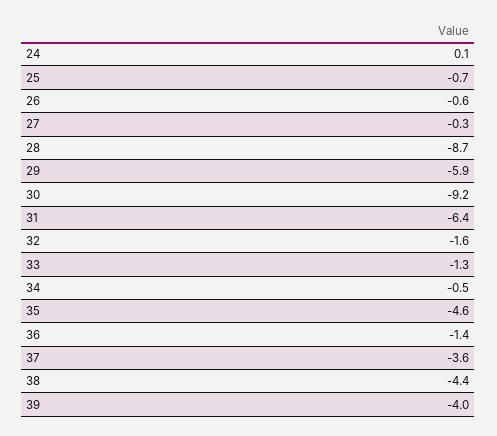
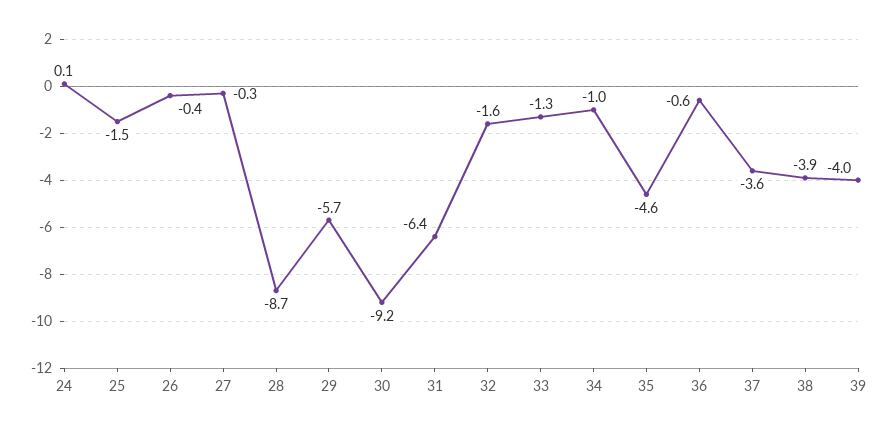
25: -0.7 -> -1.5
26: -0.6 -> -0.4
29: -5.9 -> -5.7
34: -0.5 -> -1
36: -1.4 -> -0.6
38: -4.4 -> -3.9

